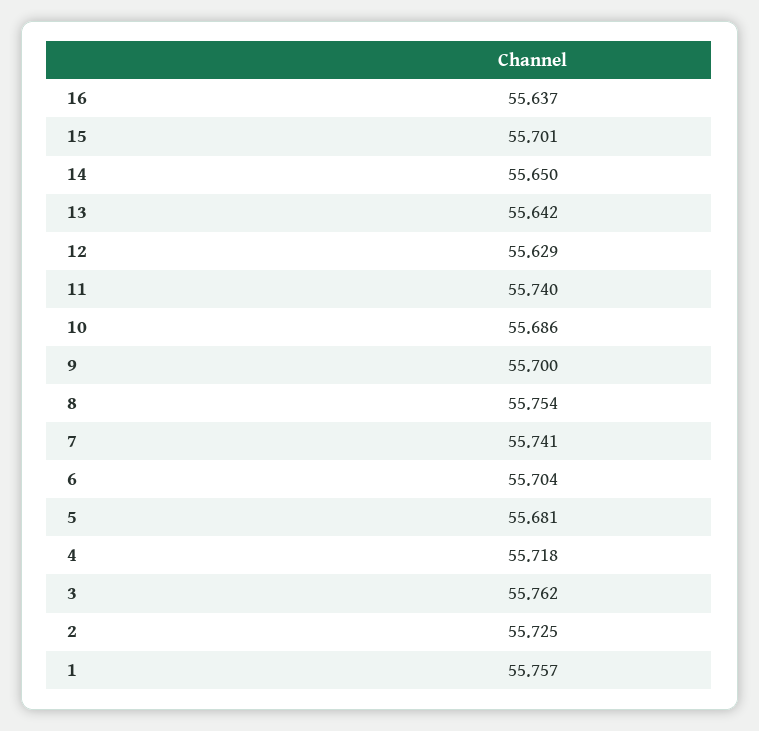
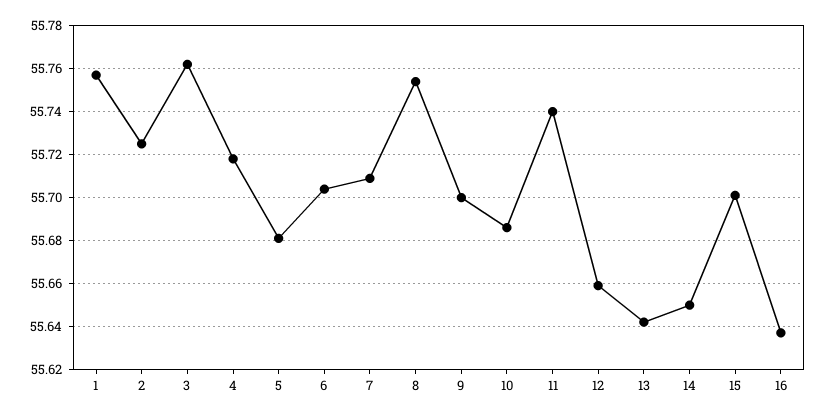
12: 55.629 -> 55.66
7: 55.741 -> 55.71

